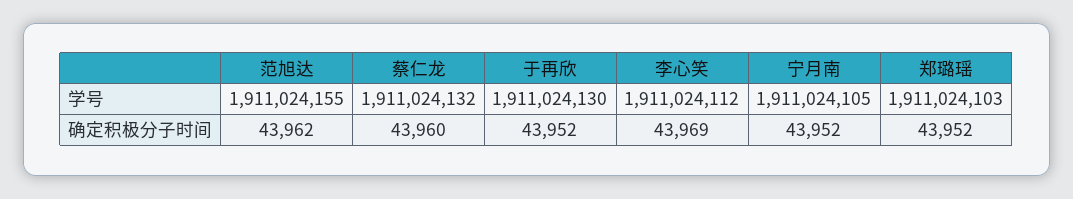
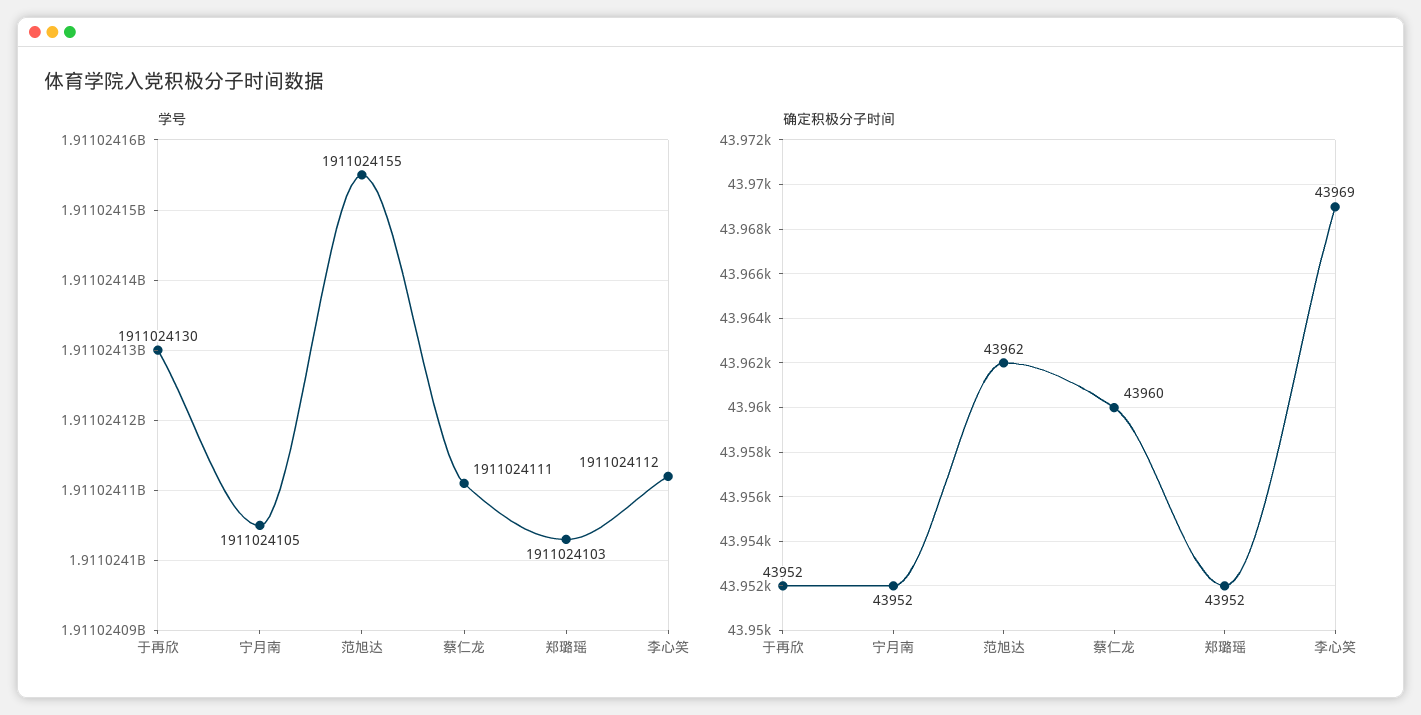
学号, 蔡仁龙: 1911024132 -> 1911024111

